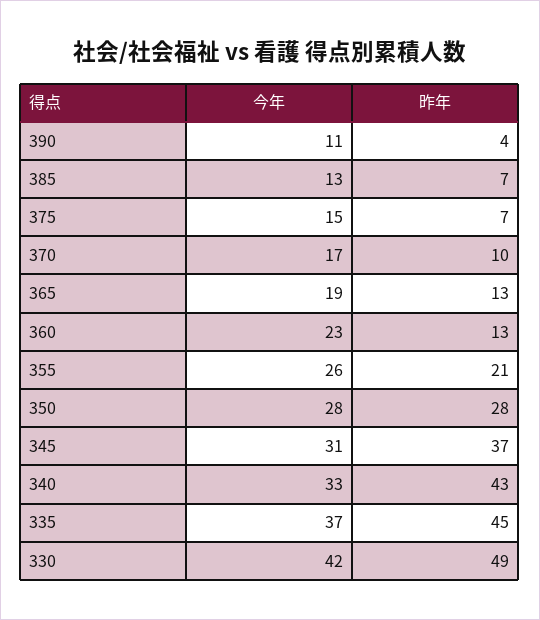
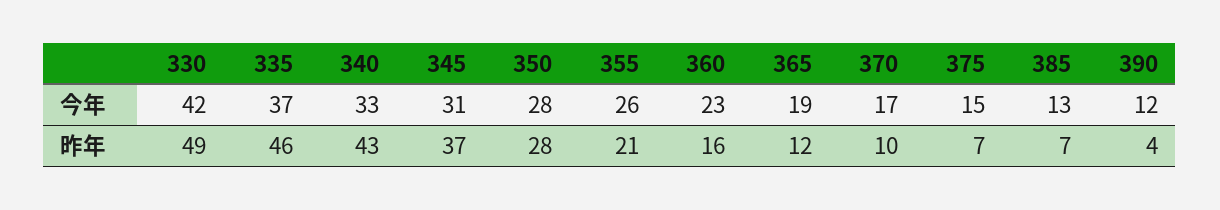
今年, 390: 11 -> 12
昨年, 365: 13 -> 12
昨年, 360: 13 -> 16
昨年, 335: 45 -> 46

